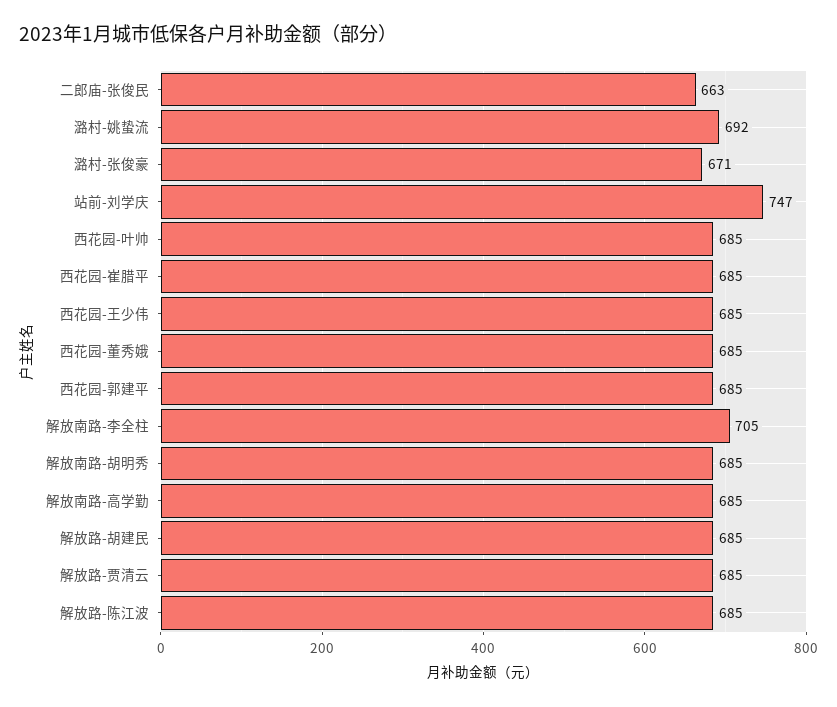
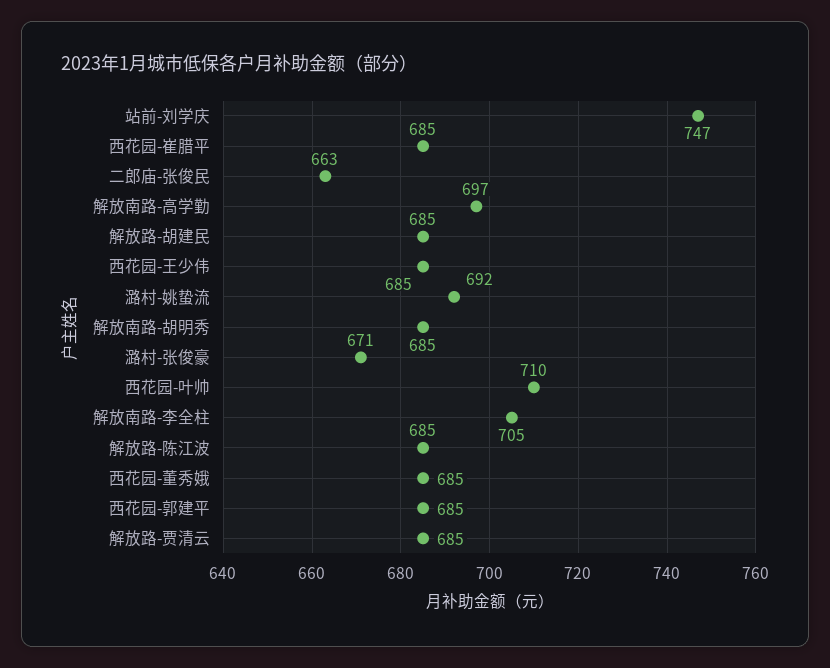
西花园-叶帅: 685 -> 710
解放南路-高学勤: 685 -> 697

